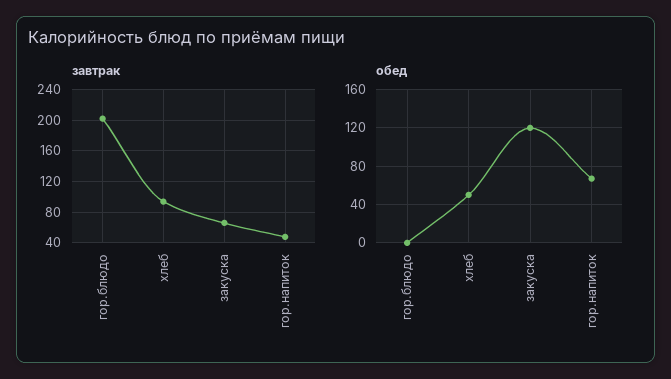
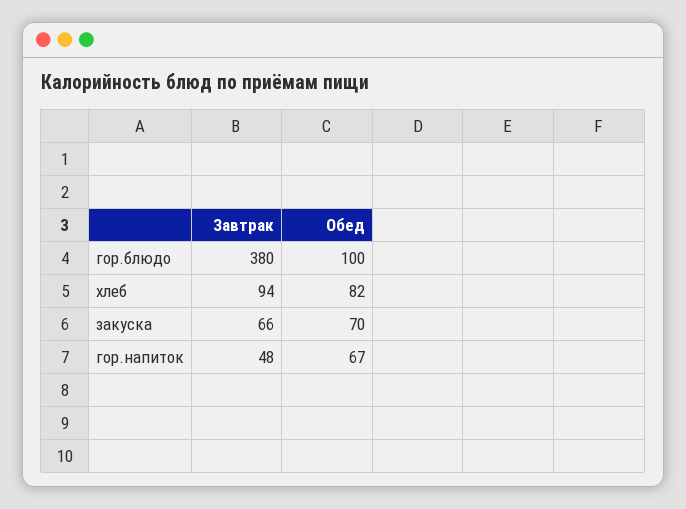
завтрак, гор.блюдо: 200 -> 380
обед, гор.блюдо: 0 -> 100
обед, хлеб: 50 -> 82
обед, закуска: 120 -> 70

